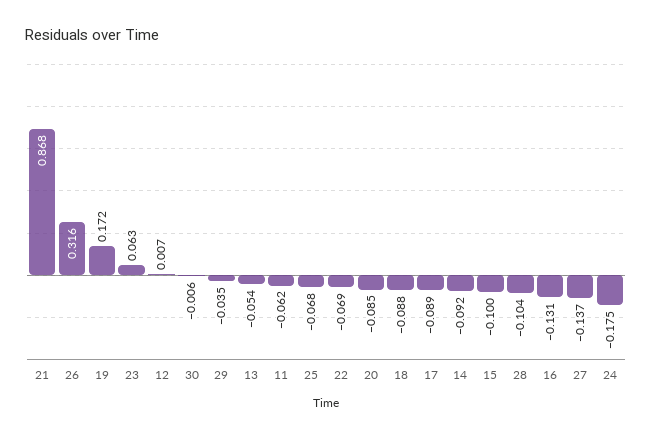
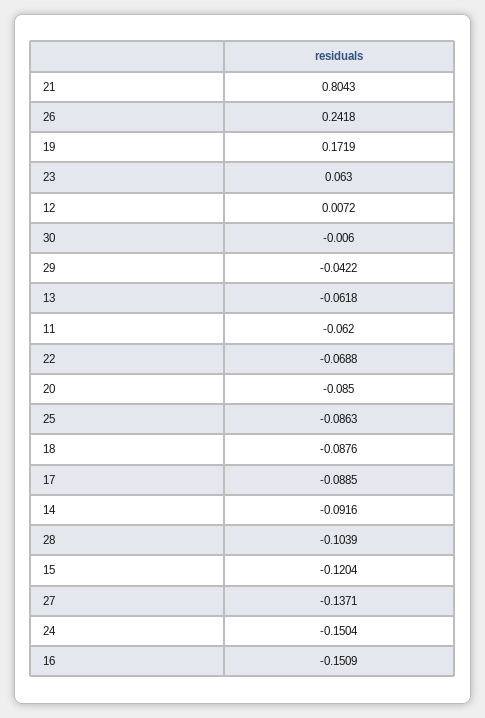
21: 0.868 -> 0.8043
26: 0.316 -> 0.2418
29: -0.035 -> -0.0422
13: -0.054 -> -0.0618
25: -0.068 -> -0.0863
15: -0.1 -> -0.1204
16: -0.131 -> -0.1509
24: -0.175 -> -0.1504

